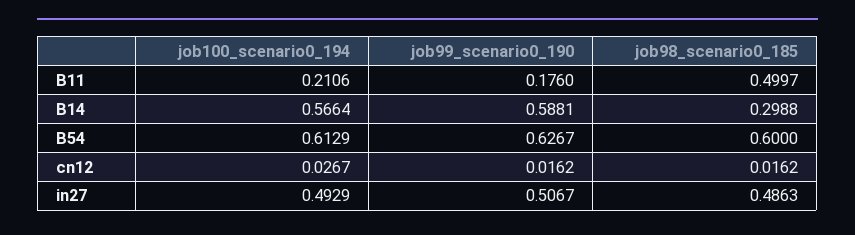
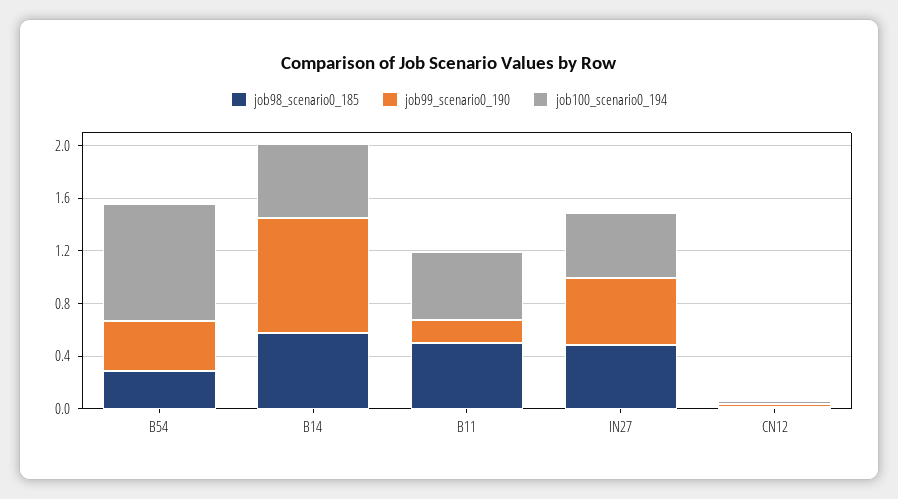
job100_scenario0_194, B11: 0.2106 -> 0.5
job99_scenario0_190, B14: 0.5881 -> 0.9
job98_scenario0_185, B14: 0.2988 -> 0.6
job100_scenario0_194, B54: 0.6129 -> 0.9
job99_scenario0_190, B54: 0.6267 -> 0.4
job98_scenario0_185, B54: 0.6 -> 0.3

